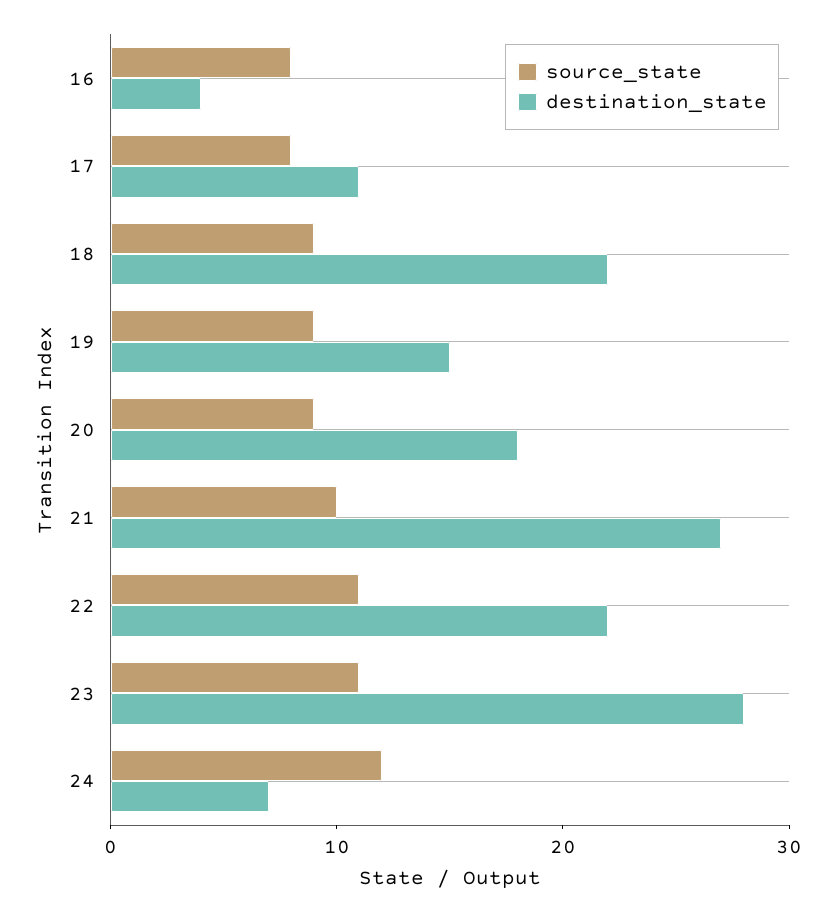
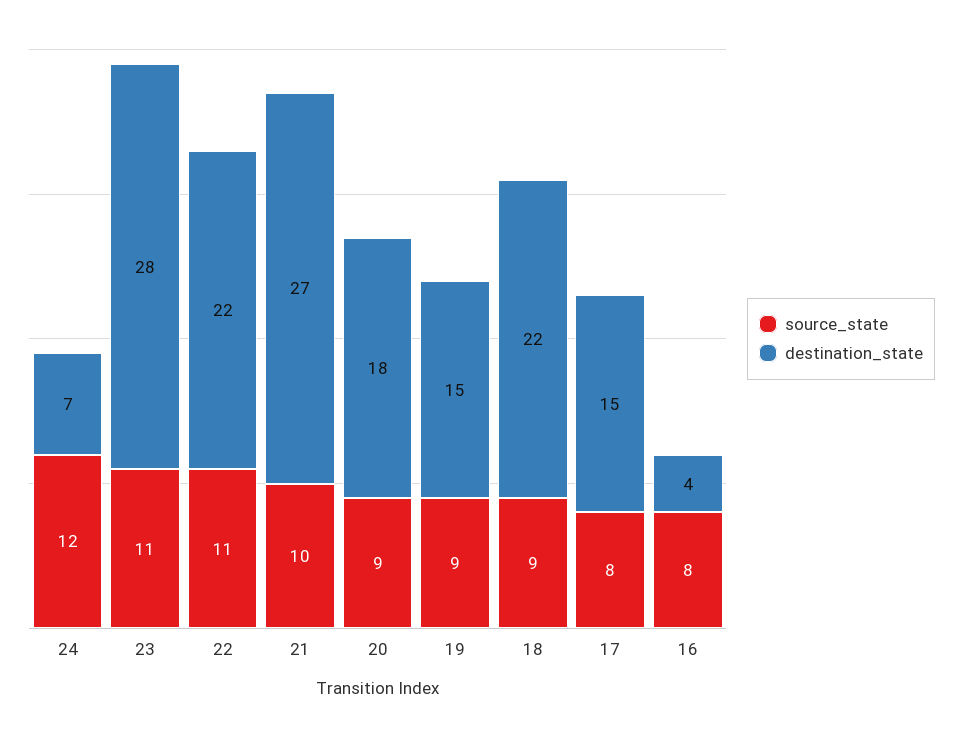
destination_state, 17: 11 -> 15

